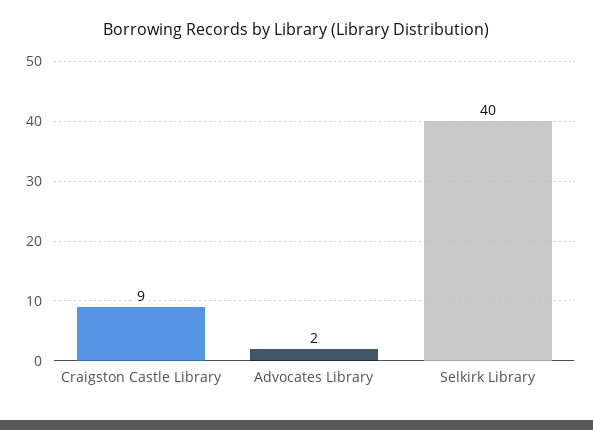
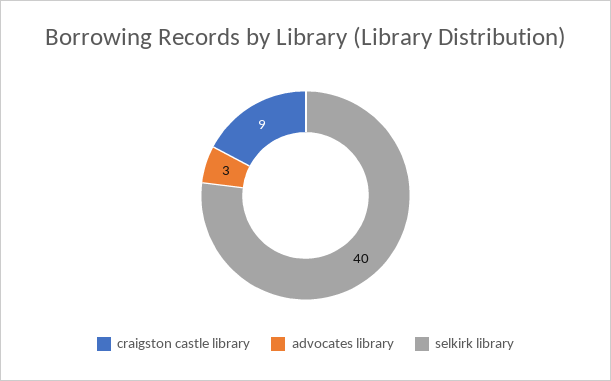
Advocates Library: 2 -> 3

